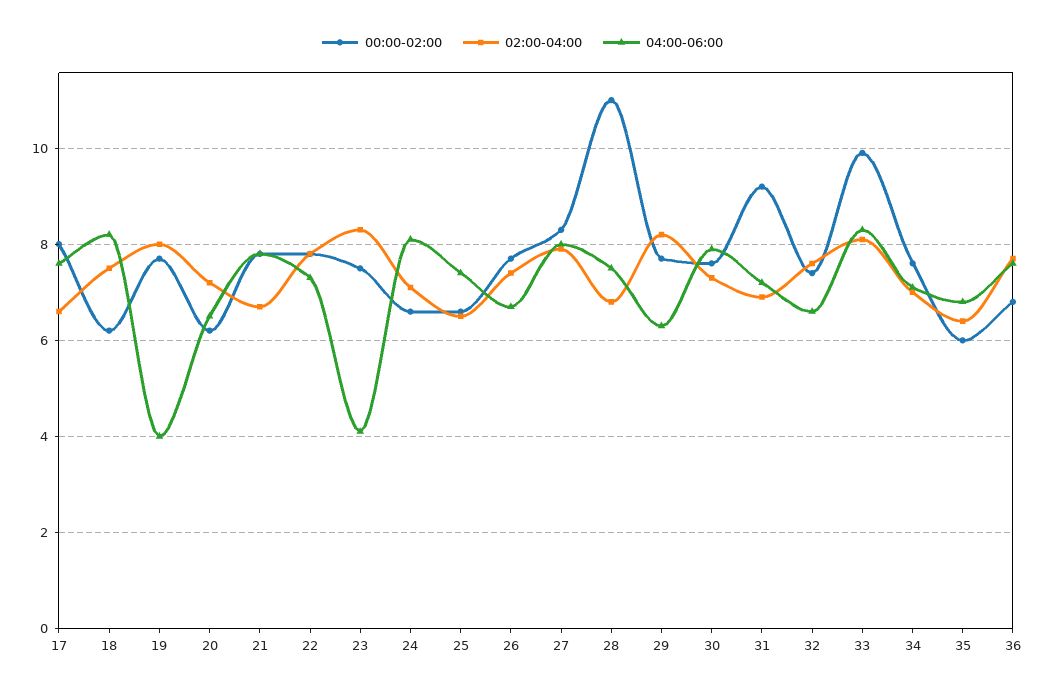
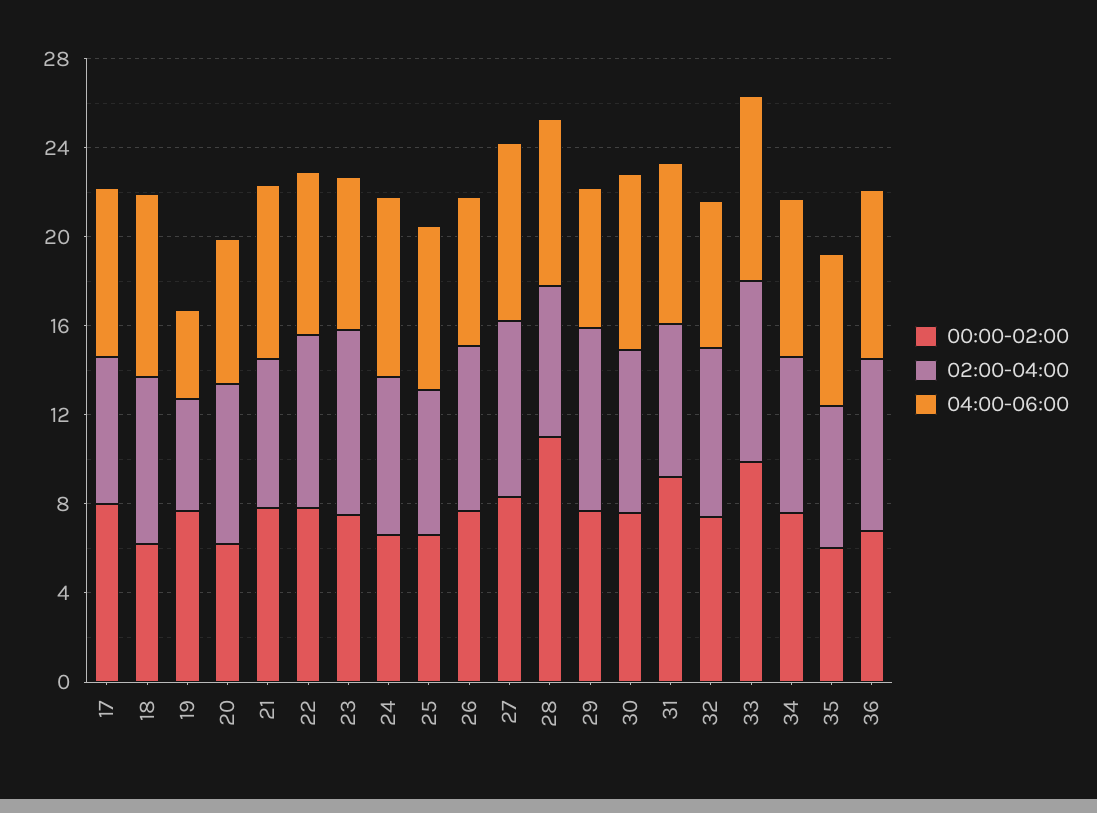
02:00-04:00, 19: 8 -> 5
04:00-06:00, 23: 4 -> 7

